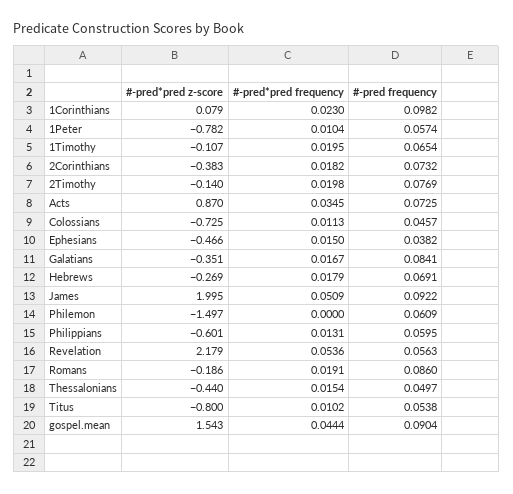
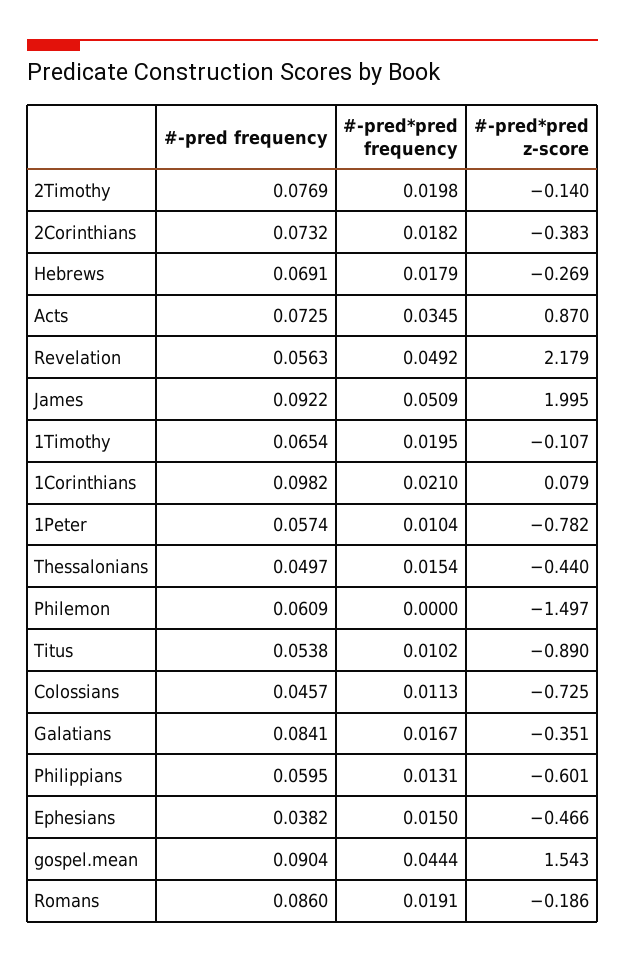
#-pred*pred frequency, 1Corinthians: 0.023 -> 0.021
#-pred*pred frequency, Revelation: 0.0536 -> 0.0492
#-pred*pred z-score, Titus: -0.8 -> -0.89

